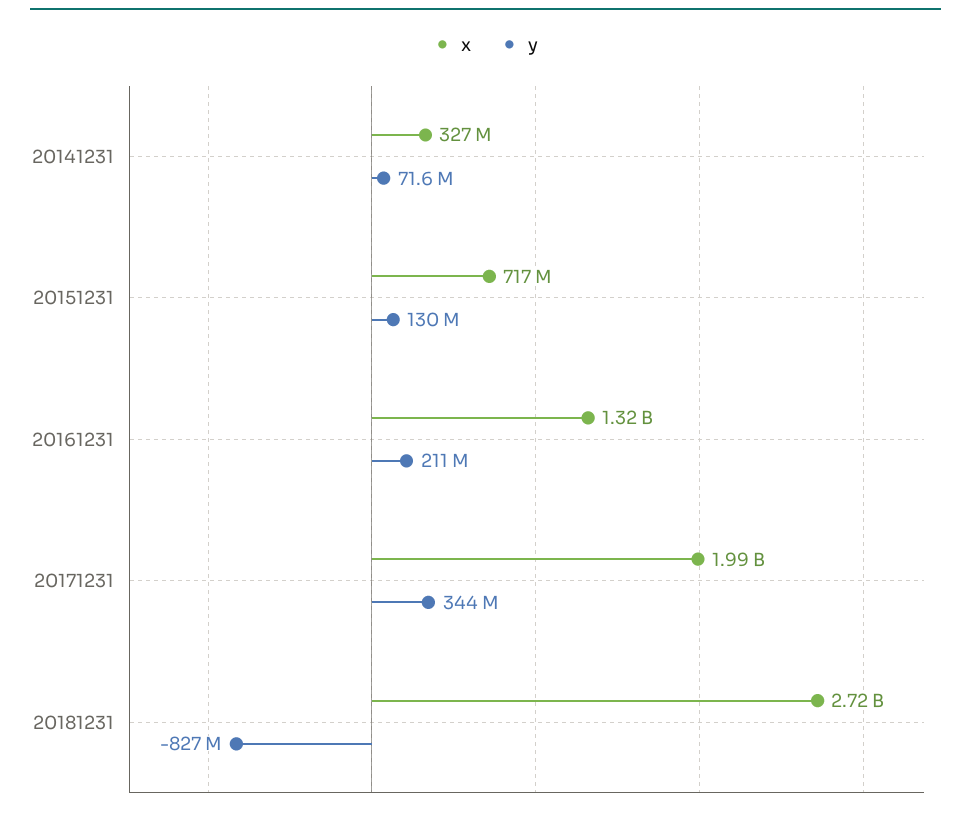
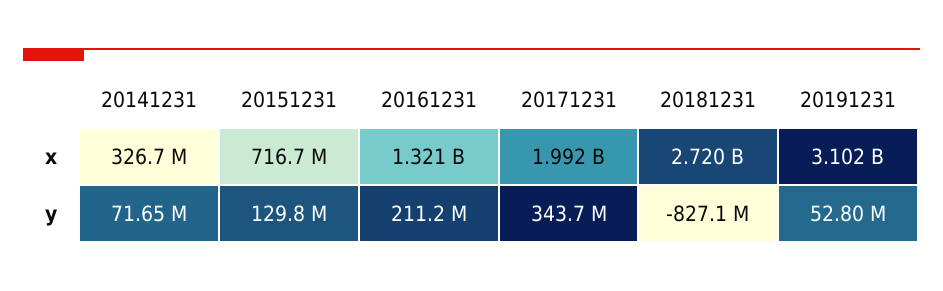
x, 20191231: none -> 3102000000
y, 20191231: none -> 52800000

